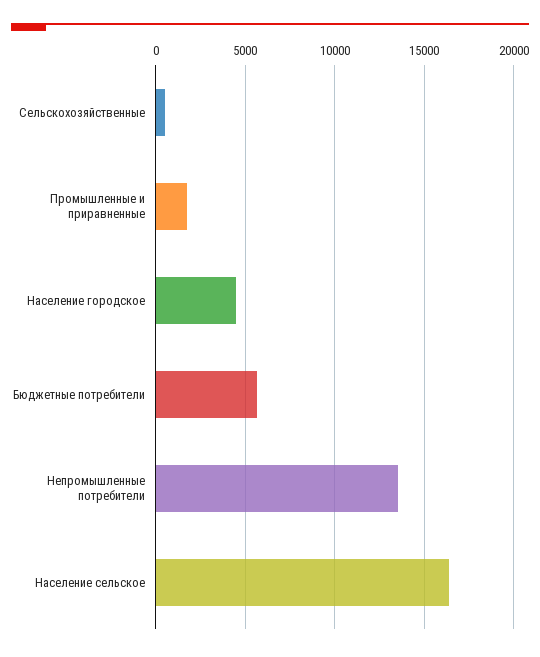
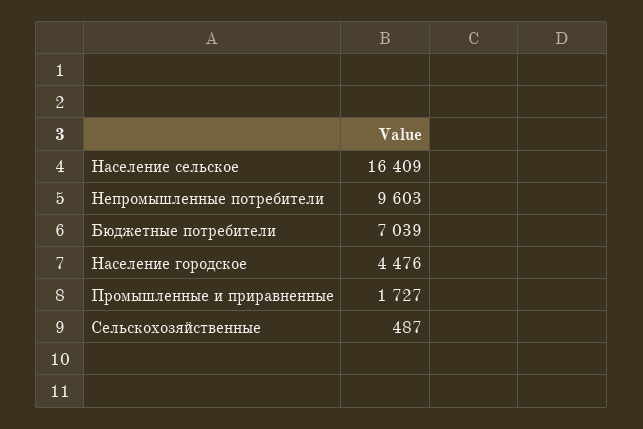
Бюджетные потребители: 5500 -> 7039
Непромышленные потребители: 13500 -> 9603

